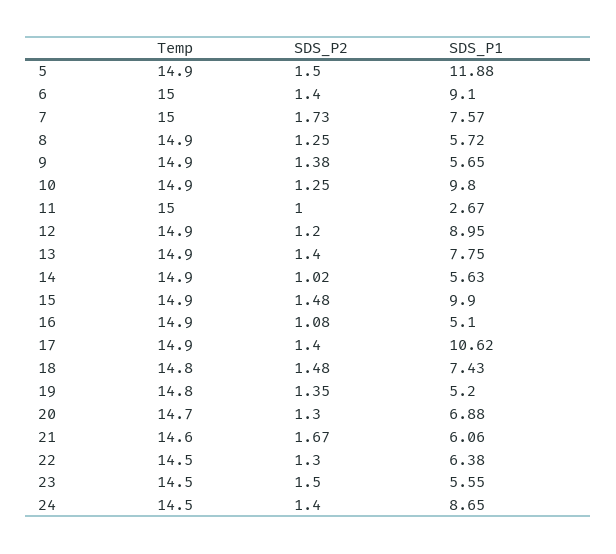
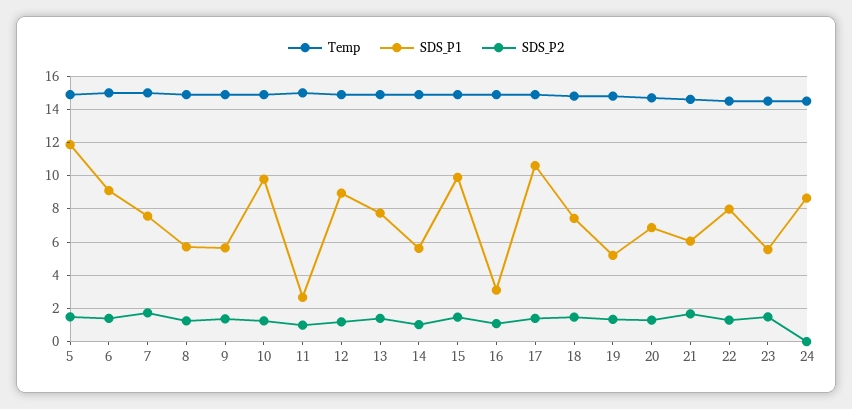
SDS_P1, 16: 5.1 -> 3
SDS_P1, 22: 6.38 -> 8
SDS_P2, 24: 1.4 -> 0

